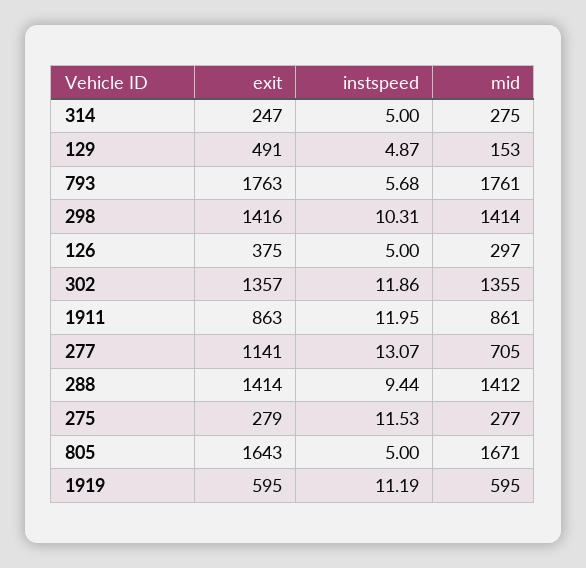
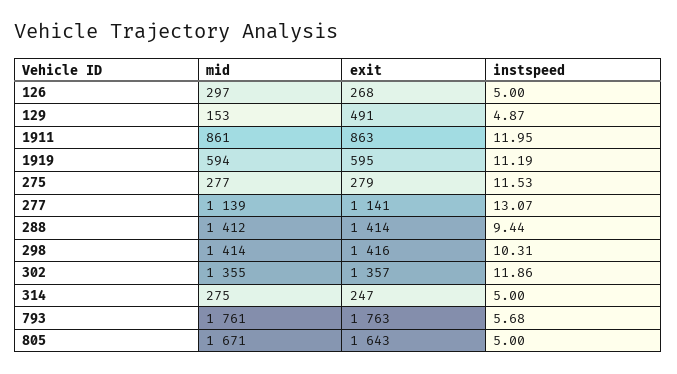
exit, 126: 375 -> 268
mid, 277: 705 -> 1139
mid, 1919: 595 -> 594

